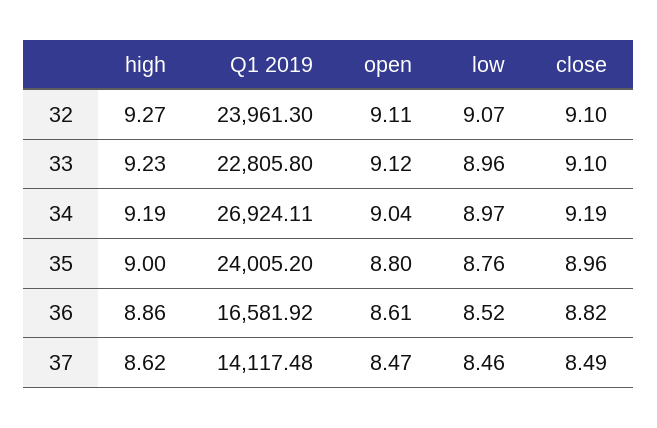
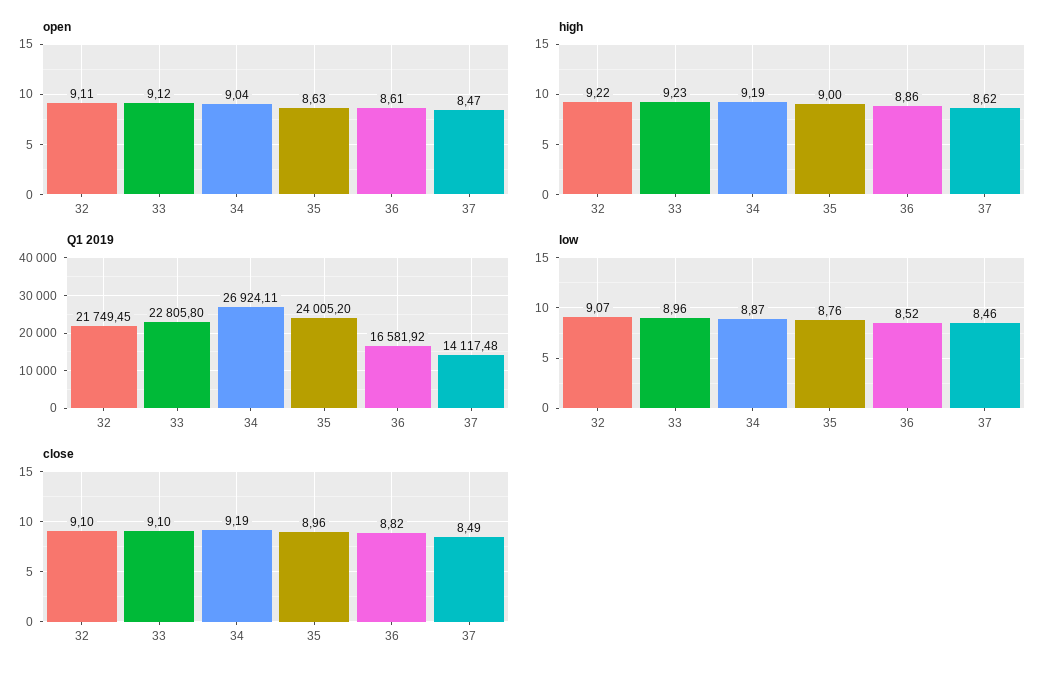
high, 32: 9.27 -> 9.22
Q1 2019, 32: 23961.3 -> 21749.45
low, 34: 8.97 -> 8.87
open, 35: 8.8 -> 8.63

